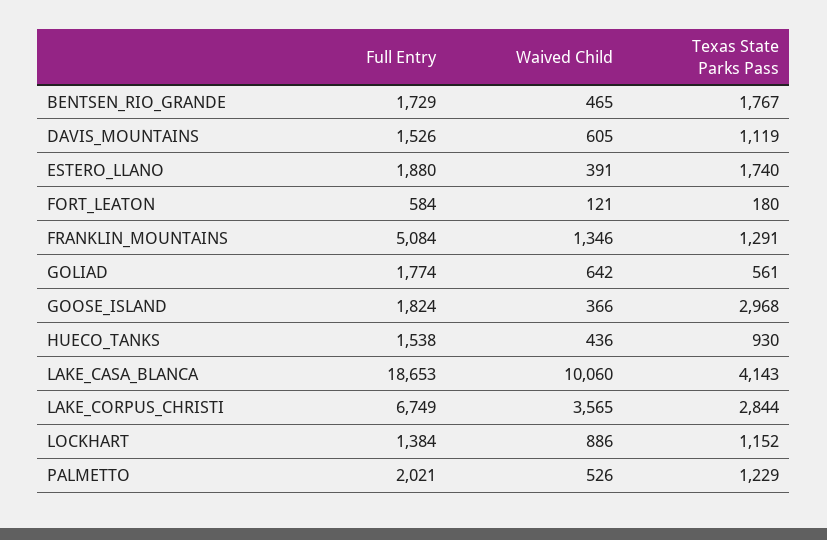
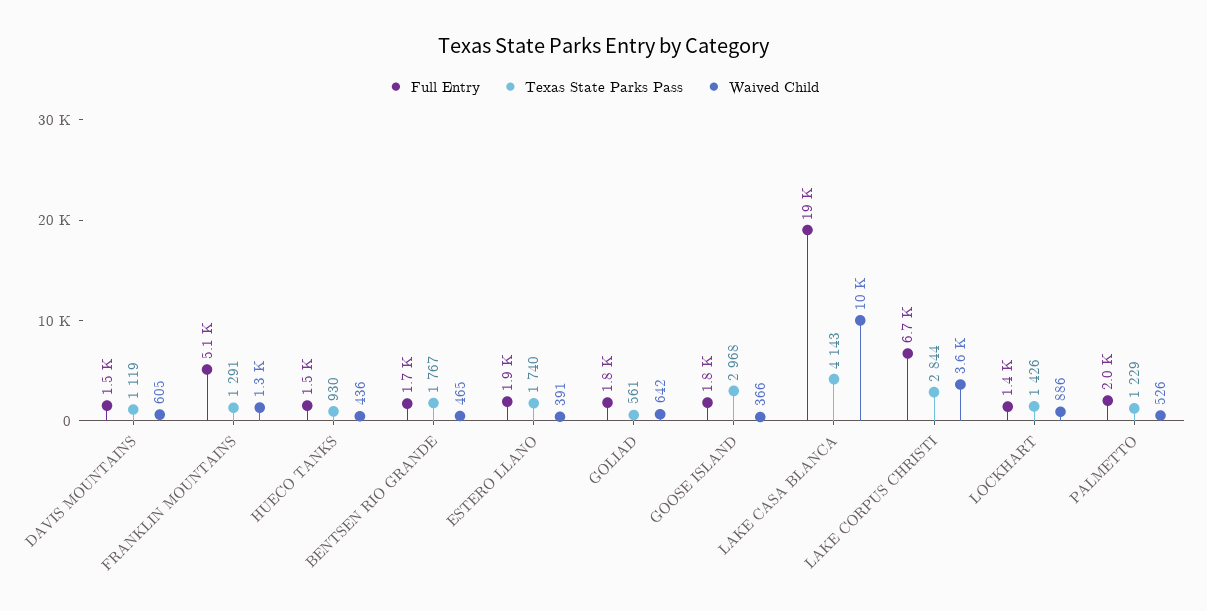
Full Entry, FORT_LEATON: 584 -> none
Waived Child, FORT_LEATON: 121 -> none
Texas State Parks Pass, FORT_LEATON: 180 -> none
Texas State Parks Pass, LOCKHART: 1152 -> 1426

